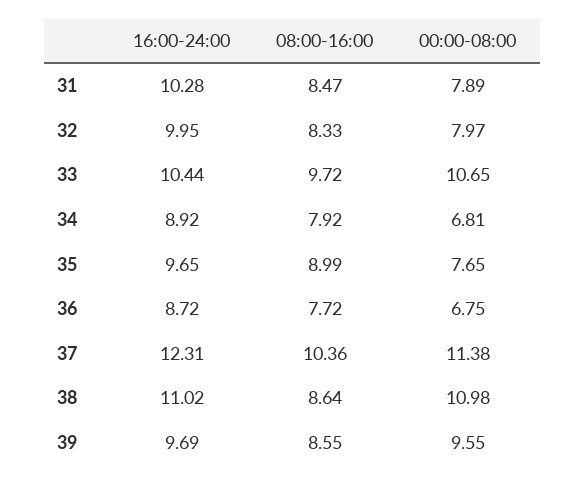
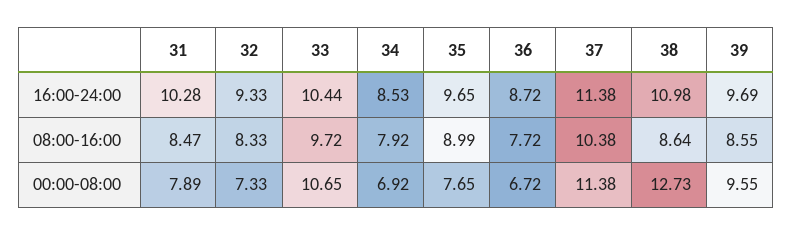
16:00-24:00, 32: 9.95 -> 9.33
00:00-08:00, 32: 7.97 -> 7.33
16:00-24:00, 34: 8.92 -> 8.53
00:00-08:00, 34: 6.81 -> 6.92
00:00-08:00, 36: 6.75 -> 6.72
16:00-24:00, 37: 12.31 -> 11.38
08:00-16:00, 37: 10.36 -> 10.38
16:00-24:00, 38: 11.02 -> 10.98
00:00-08:00, 38: 10.98 -> 12.73

